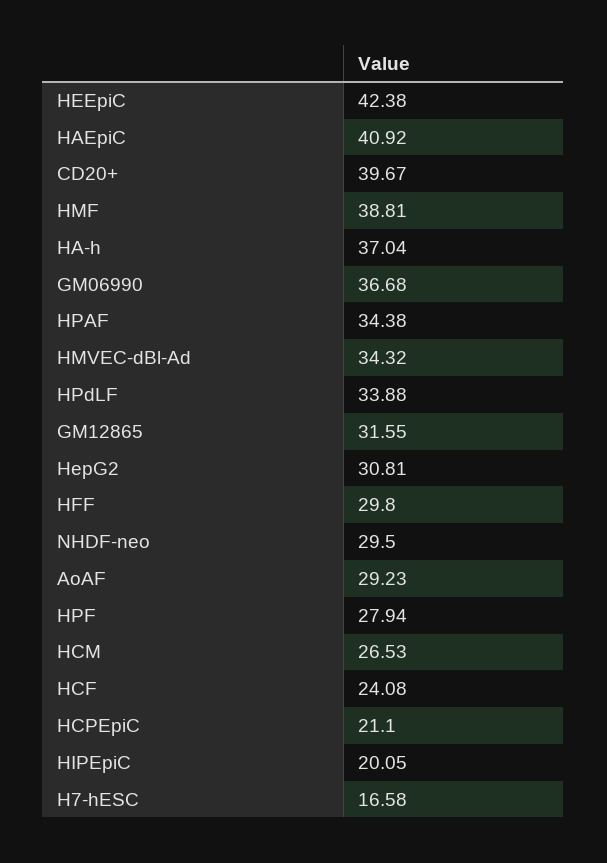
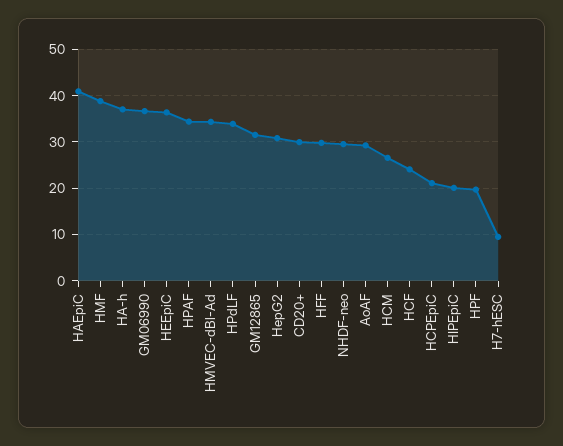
HEEpiC: 42.38 -> 36
CD20+: 39.67 -> 30
HPF: 27.94 -> 20
H7-hESC: 16.58 -> 10

